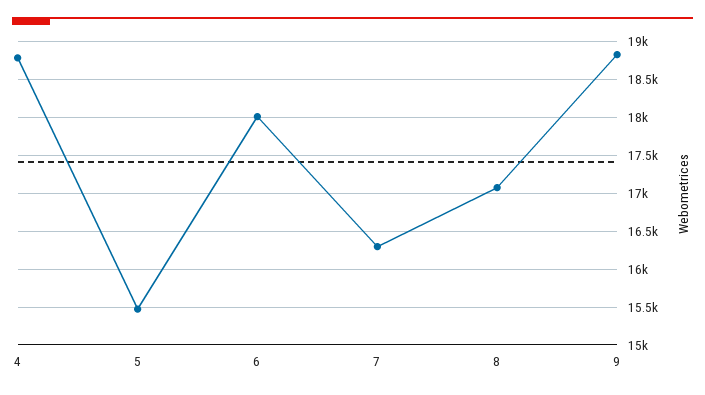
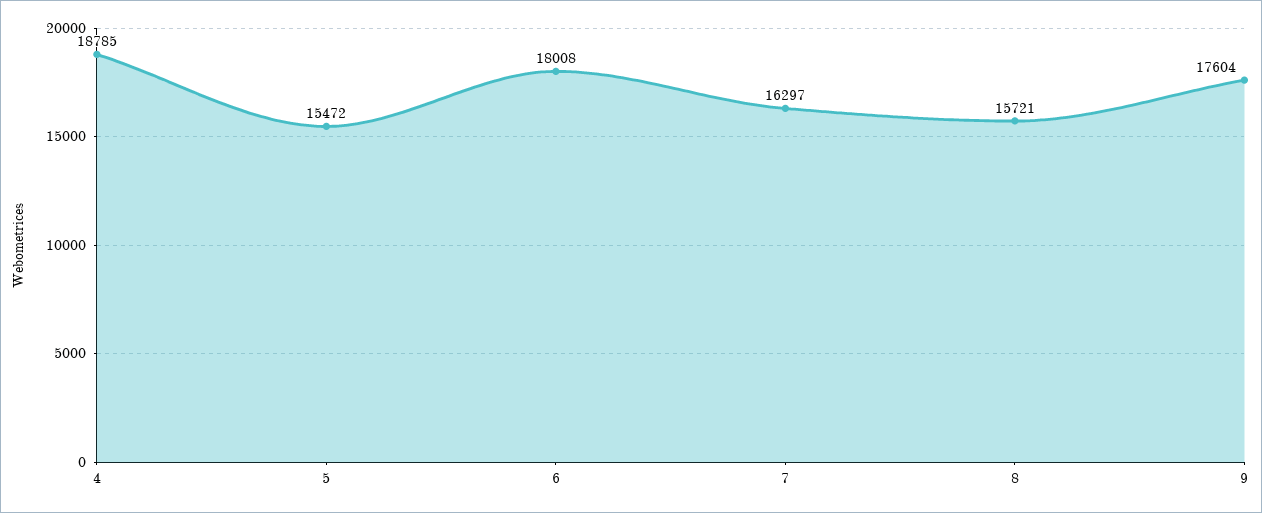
8: 17100 -> 15721
9: 18800 -> 17604

